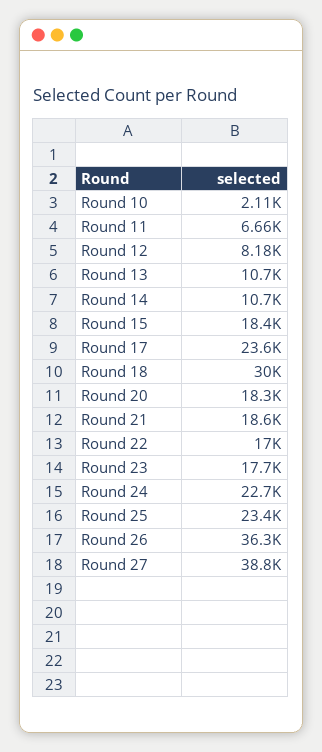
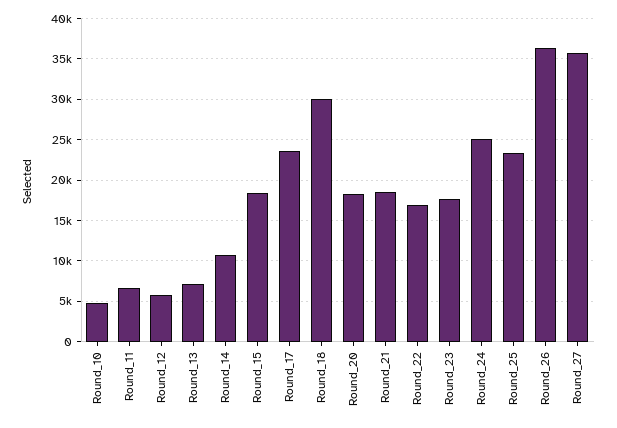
Round 10: 2110 -> 5000
Round 12: 8180 -> 6000
Round 13: 10700 -> 7000
Round 24: 22700 -> 25000
Round 27: 38800 -> 36000

